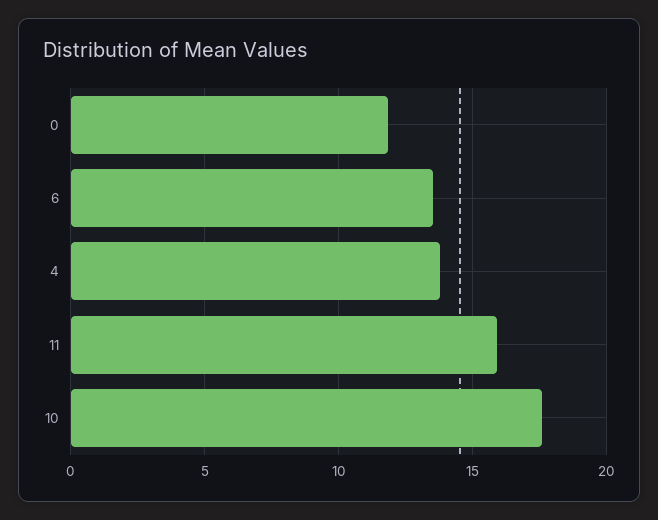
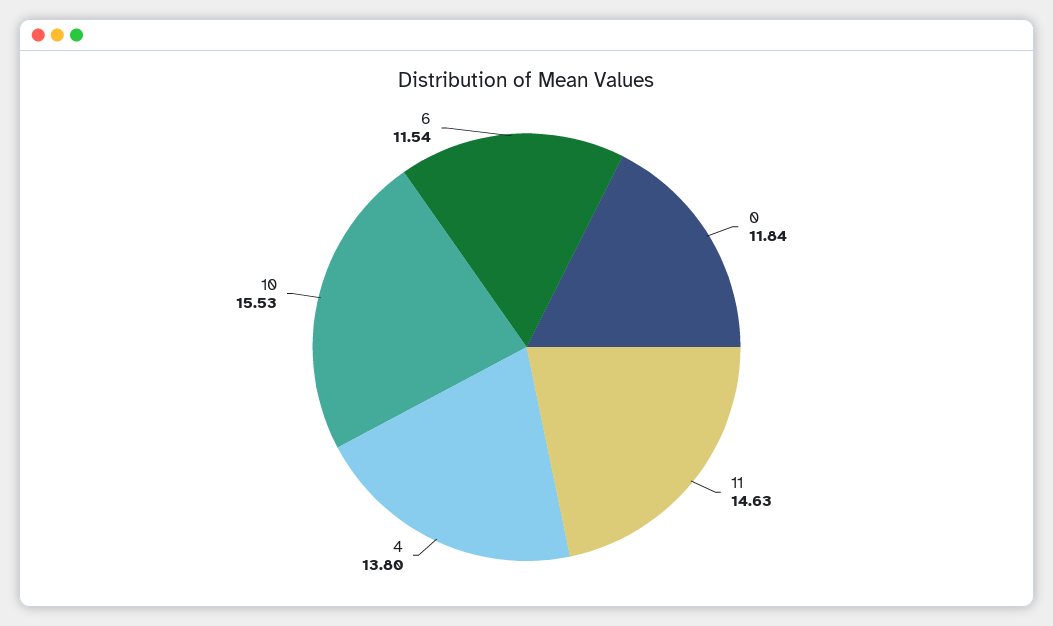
6: 13.5 -> 11.54
11: 16 -> 14.63
10: 17.5 -> 15.53

